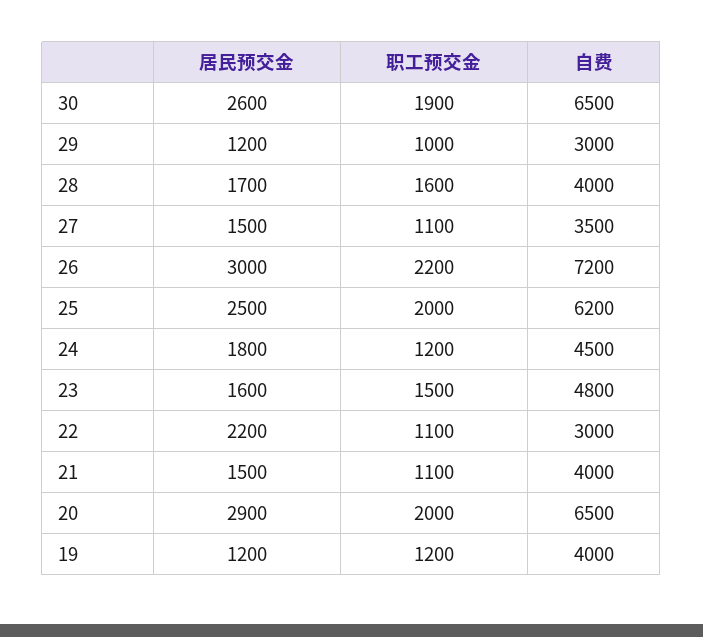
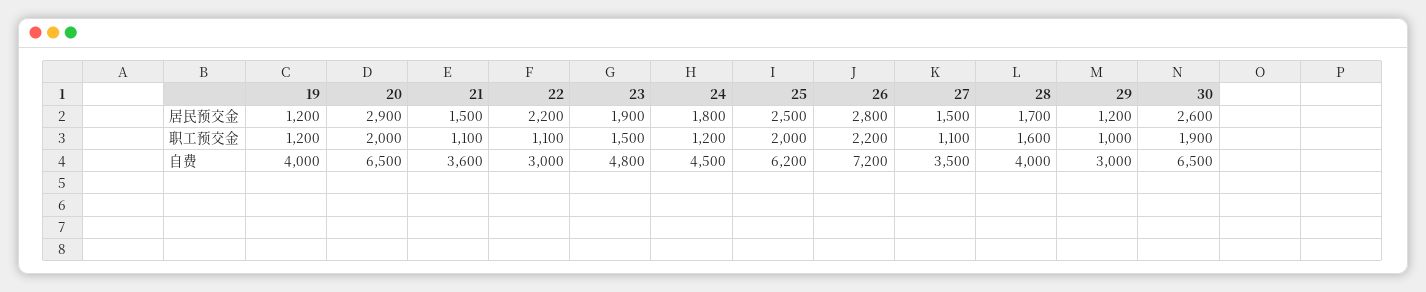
居民预交金, 26: 3000 -> 2800
居民预交金, 23: 1600 -> 1900
自费, 21: 4000 -> 3600

